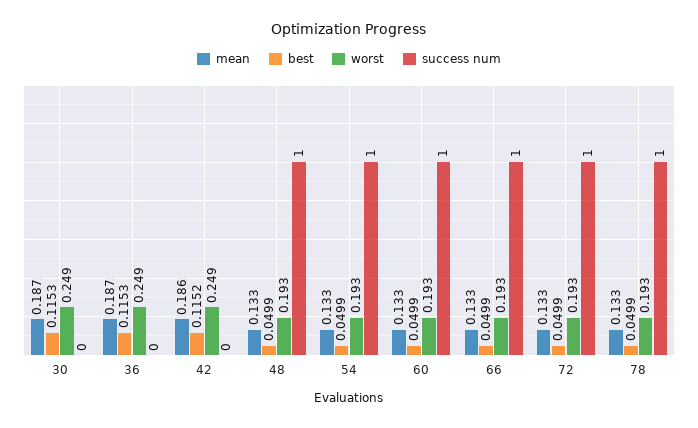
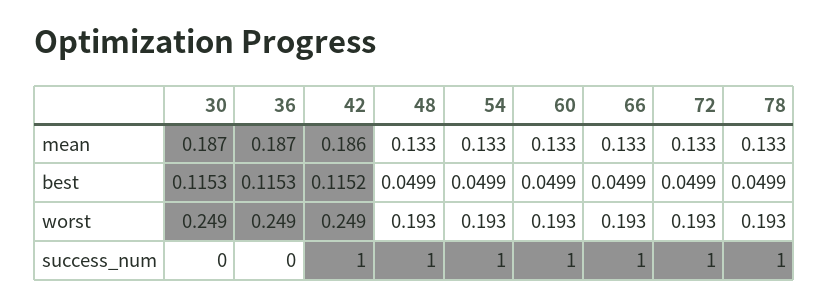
success num, 42: 0 -> 1

